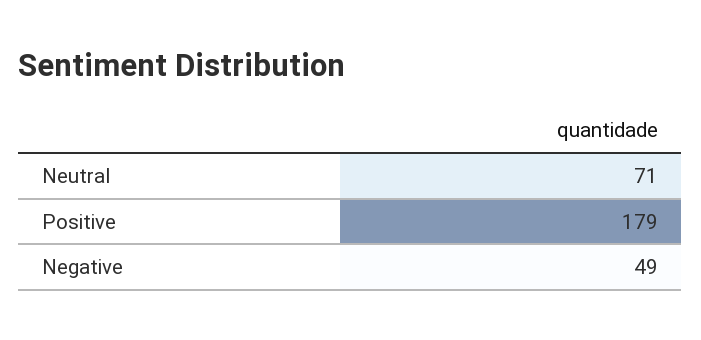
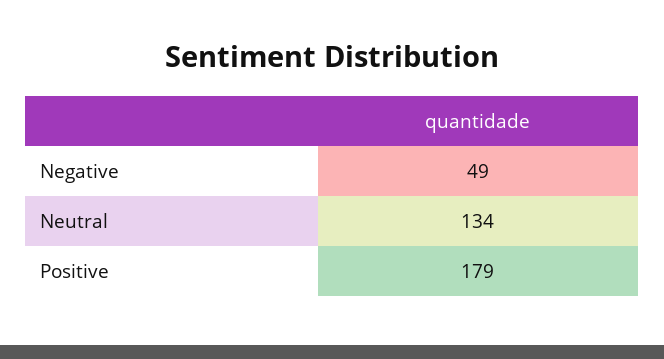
Neutral: 71 -> 134

